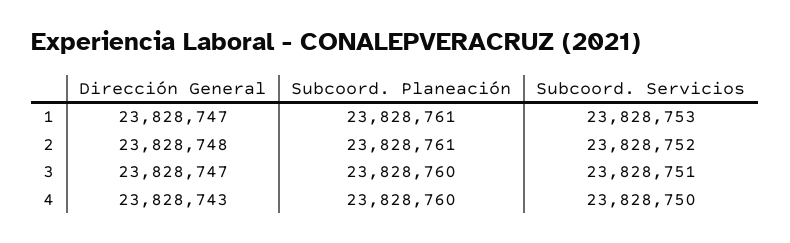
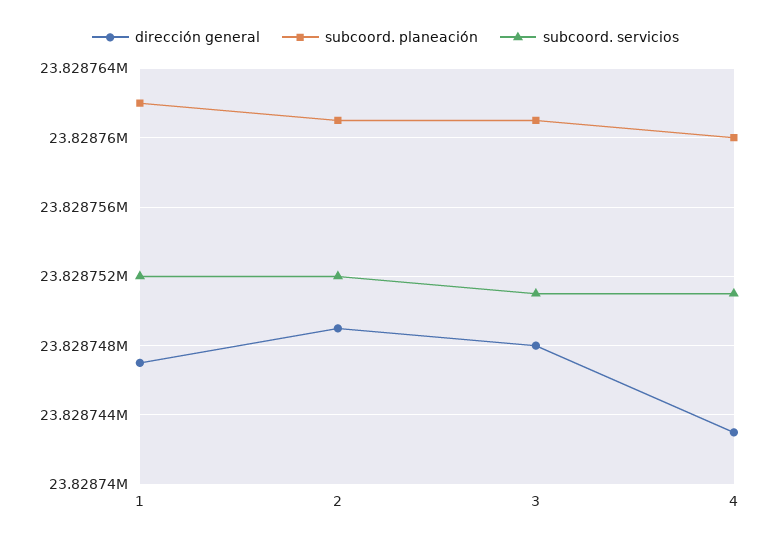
Subcoord. Planeación, 1: 23828761 -> 23828762
Subcoord. Servicios, 1: 23828753 -> 23828752
Dirección General, 2: 23828748 -> 23828749
Dirección General, 3: 23828747 -> 23828748
Subcoord. Planeación, 3: 23828760 -> 23828761
Subcoord. Servicios, 4: 23828750 -> 23828751

